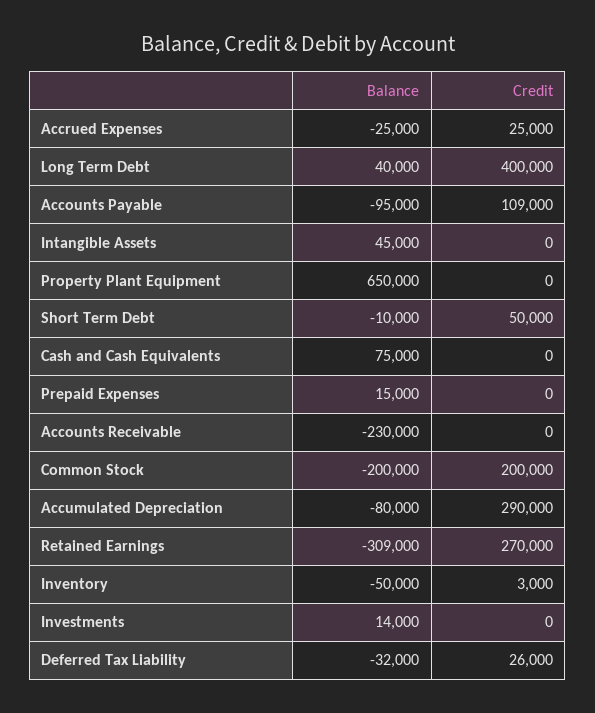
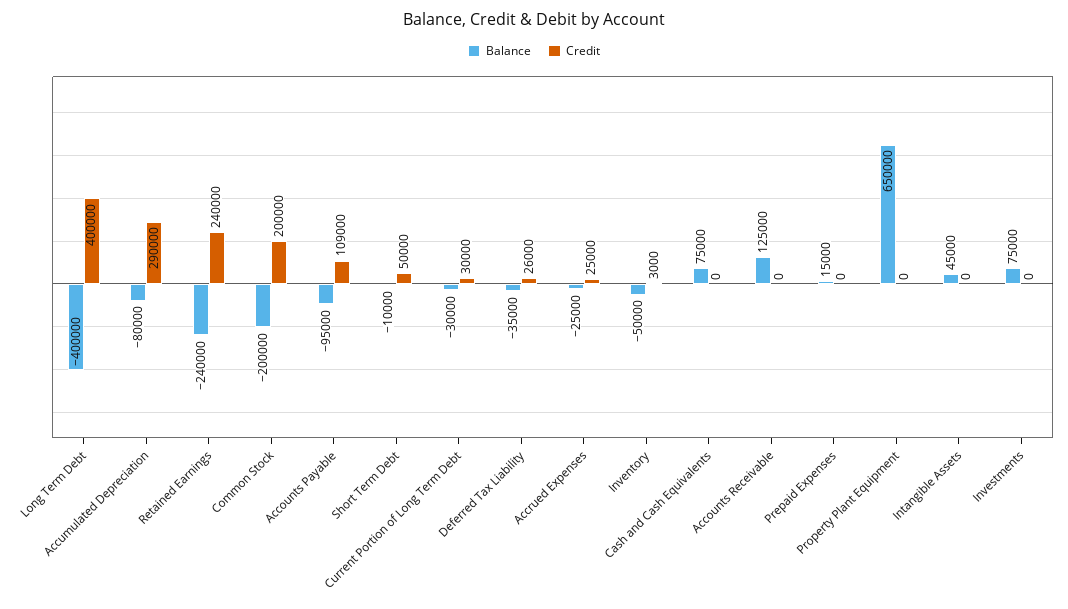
Balance, Long Term Debt: 40000 -> -400000
Balance, Accounts Receivable: -230000 -> 125000
Balance, Retained Earnings: -309000 -> -240000
Credit, Retained Earnings: 270000 -> 240000
Balance, Investments: 14000 -> 75000
Balance, Deferred Tax Liability: -32000 -> -35000
Balance, Current Portion of Long Term Debt: none -> -30000
Credit, Current Portion of Long Term Debt: none -> 30000

